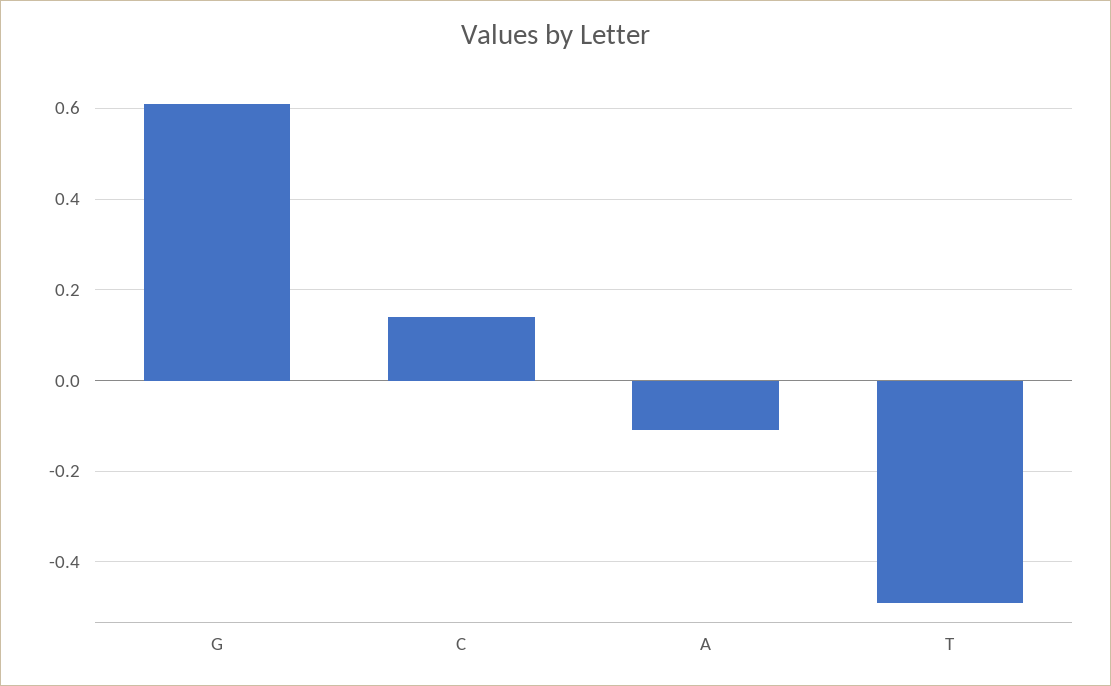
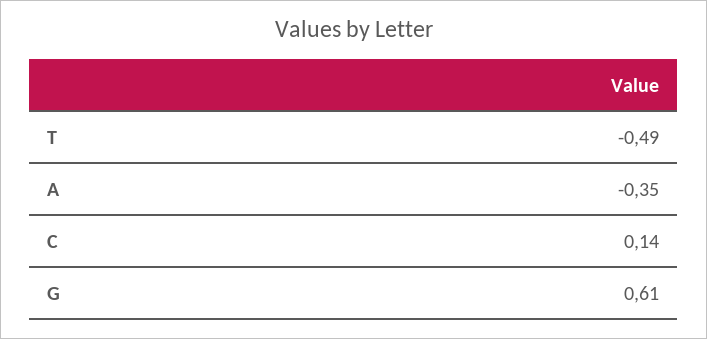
A: -0.1 -> -0.35

